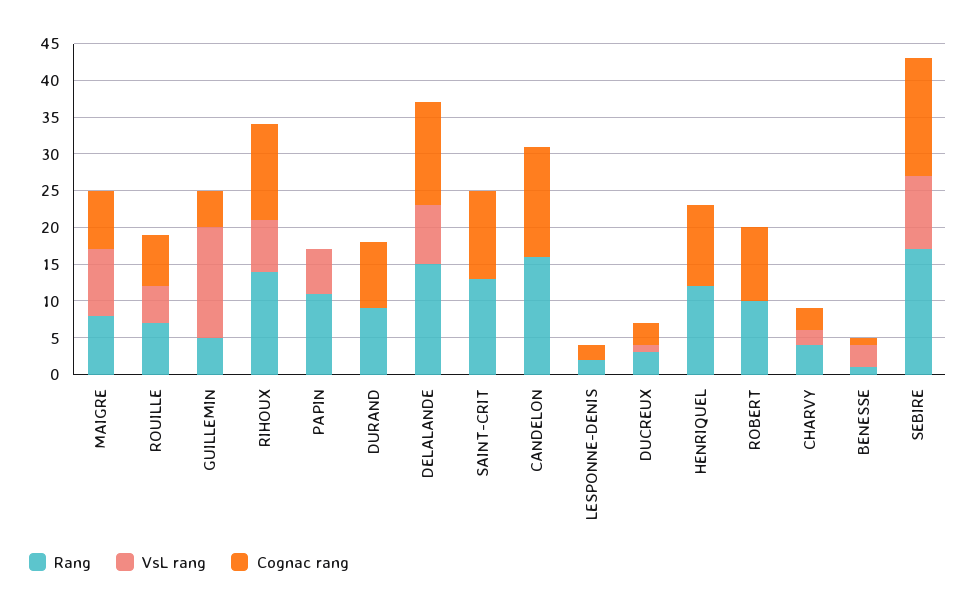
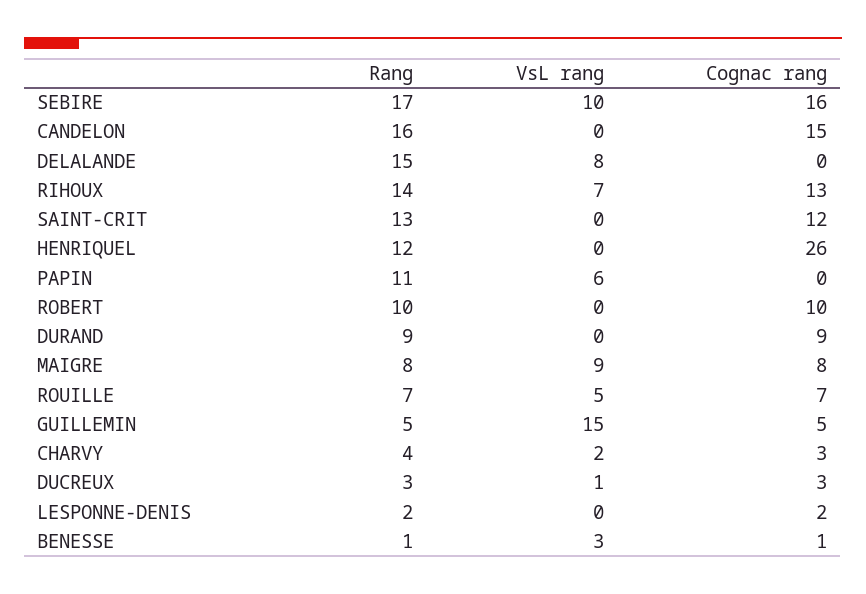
Cognac rang, DELALANDE: 15 -> 0
Cognac rang, HENRIQUEL: 10 -> 26

